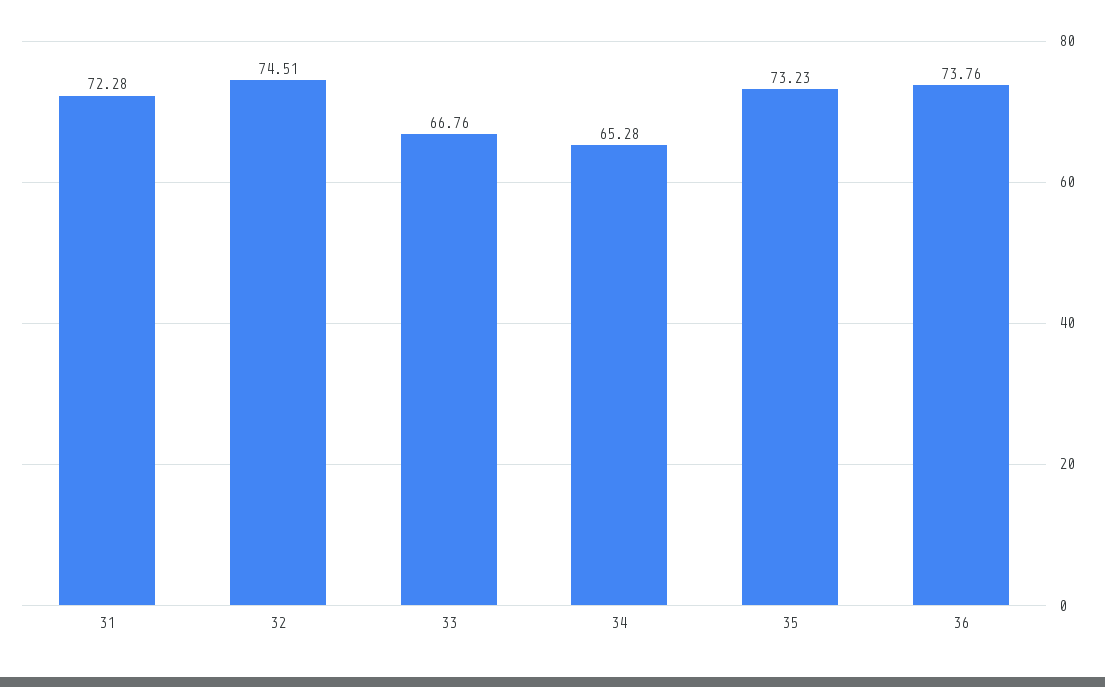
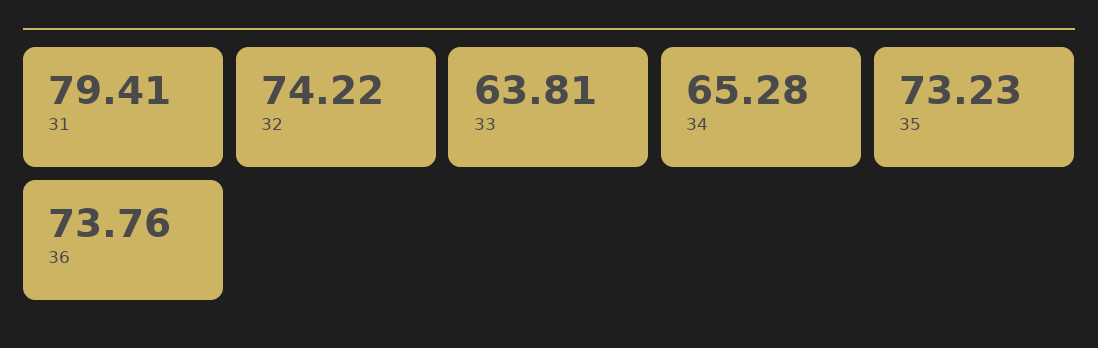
31: 72.28 -> 79.41
32: 74.51 -> 74.22
33: 66.76 -> 63.81

